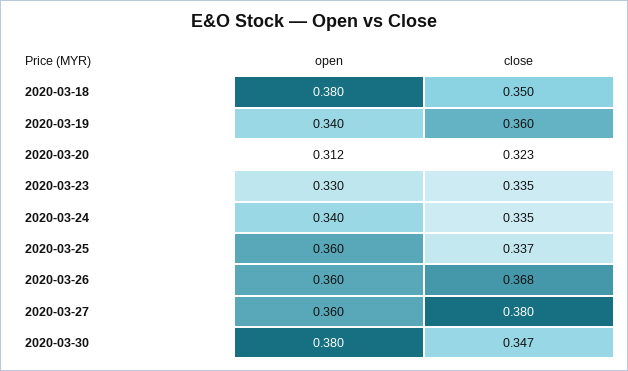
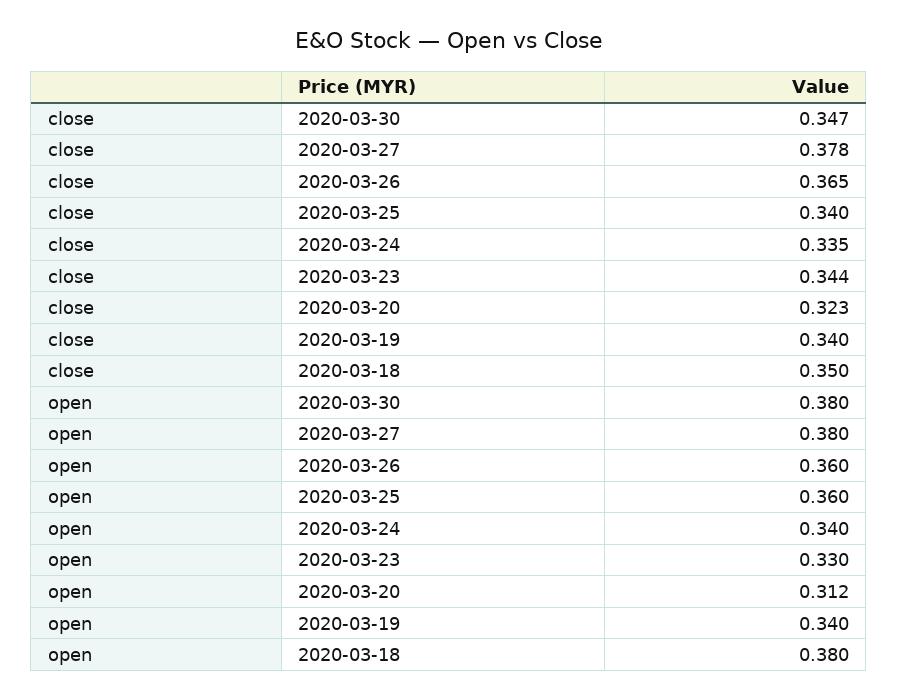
close, 2020-03-19: 0.36 -> 0.34
close, 2020-03-23: 0.335 -> 0.344
close, 2020-03-25: 0.337 -> 0.34
close, 2020-03-26: 0.368 -> 0.365
open, 2020-03-27: 0.36 -> 0.38
close, 2020-03-27: 0.38 -> 0.378

